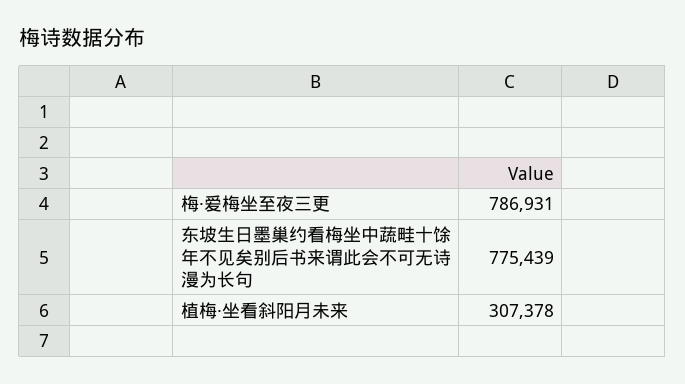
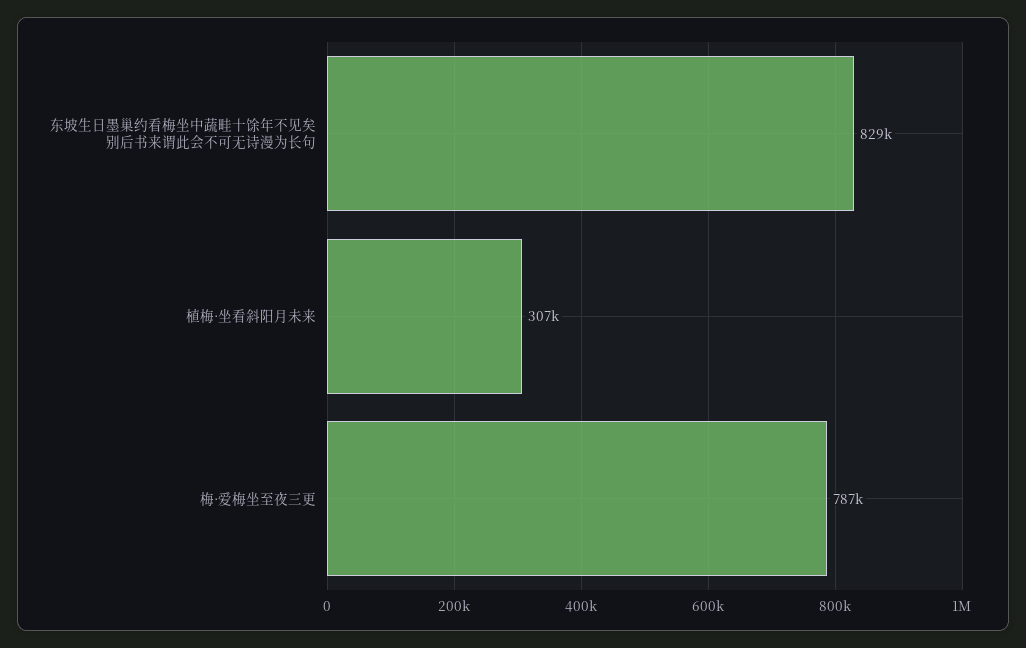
东坡生日墨巢约看梅坐中蔬畦十馀年不见矣别后书来谓此会不可无诗漫为长句: 775439 -> 829000

